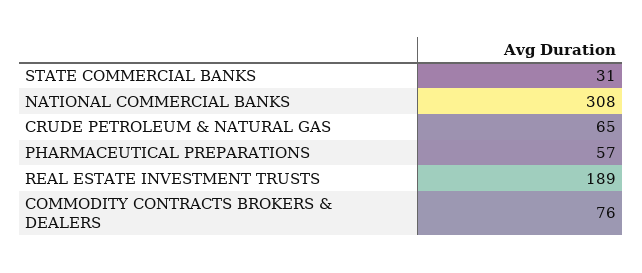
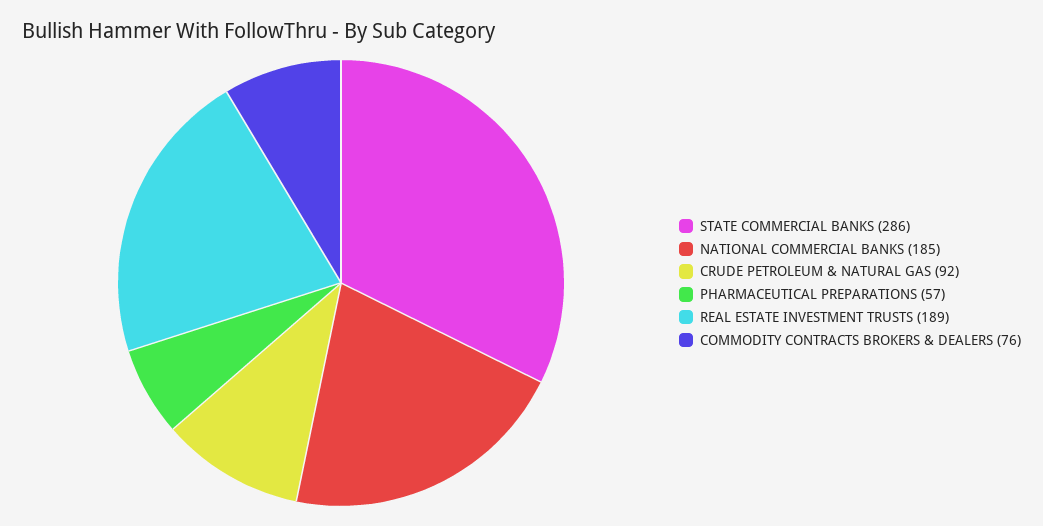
STATE COMMERCIAL BANKS: 31 -> 286
NATIONAL COMMERCIAL BANKS: 308 -> 185
CRUDE PETROLEUM & NATURAL GAS: 65 -> 92

